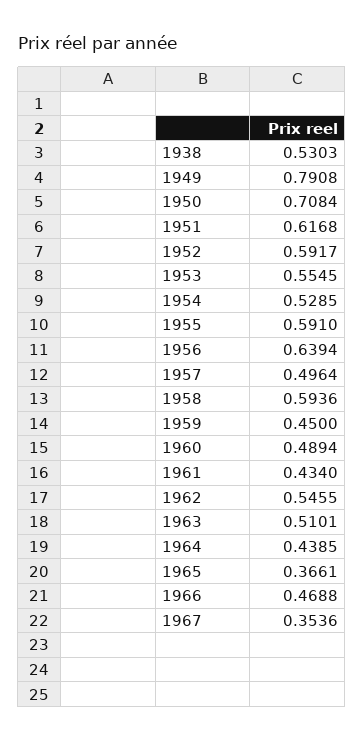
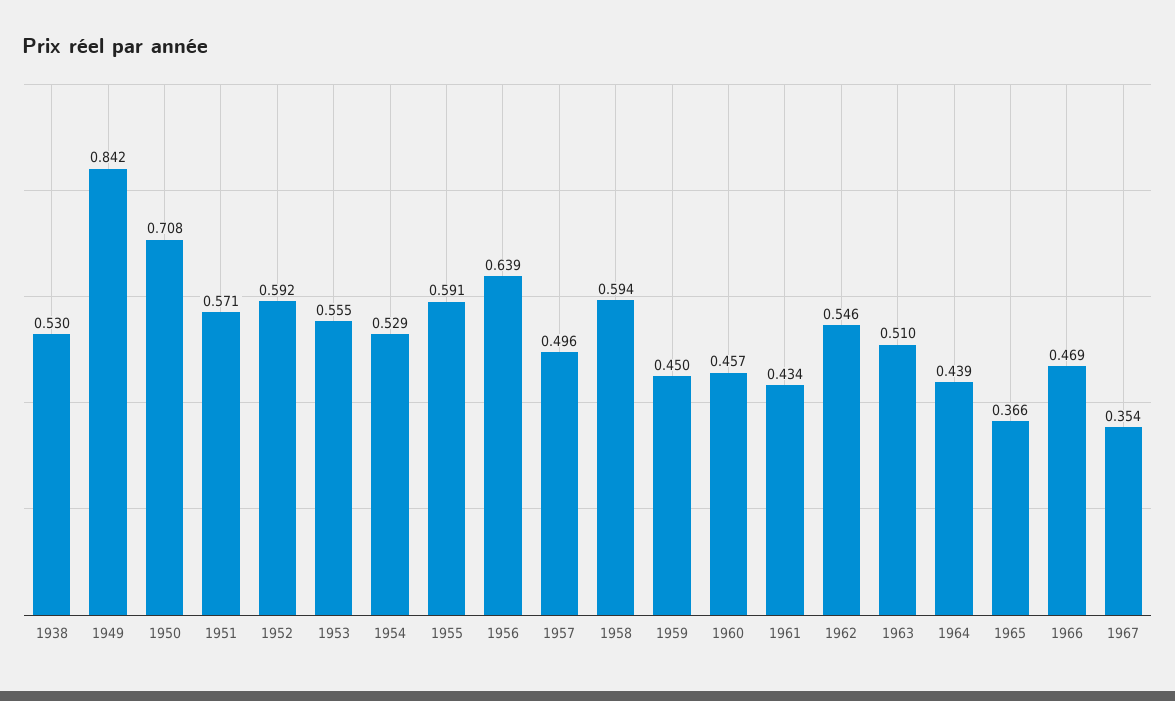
1949: 0.7908 -> 0.842
1951: 0.6168 -> 0.571
1960: 0.4894 -> 0.457

